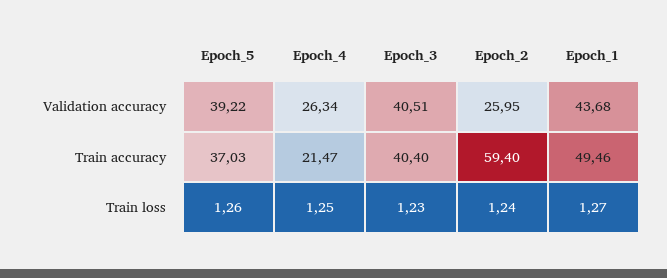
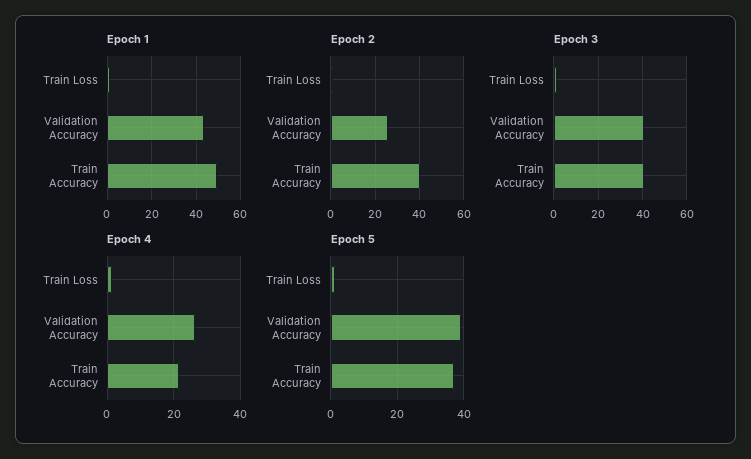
Epoch_2, Train accuracy: 59.4 -> 40

